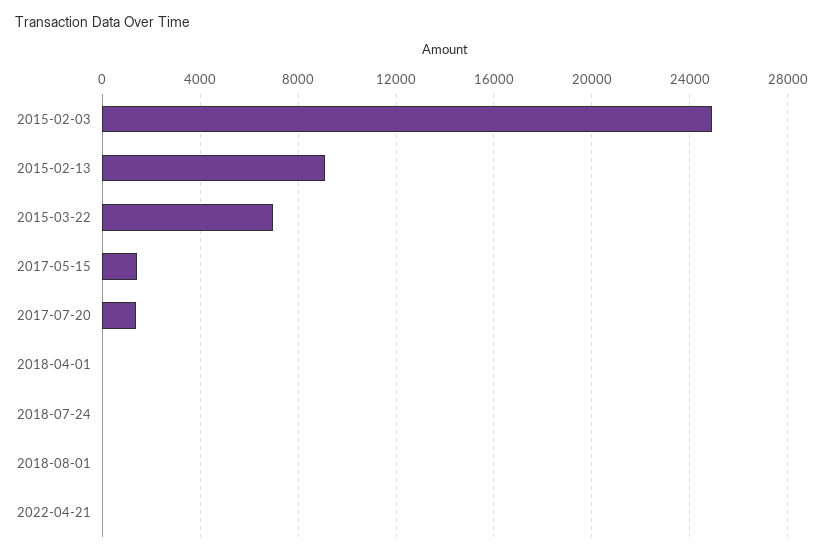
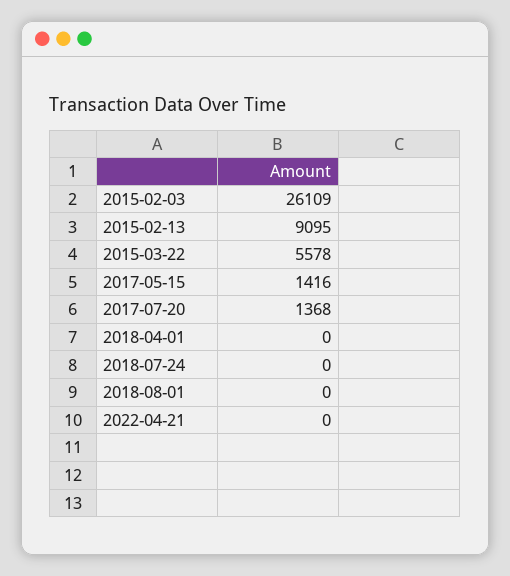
2015-02-03: 25000 -> 26109
2015-03-22: 7000 -> 5578

